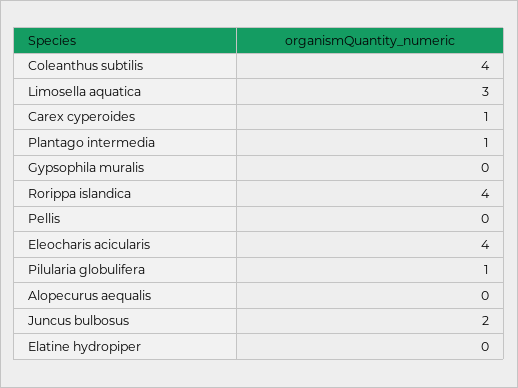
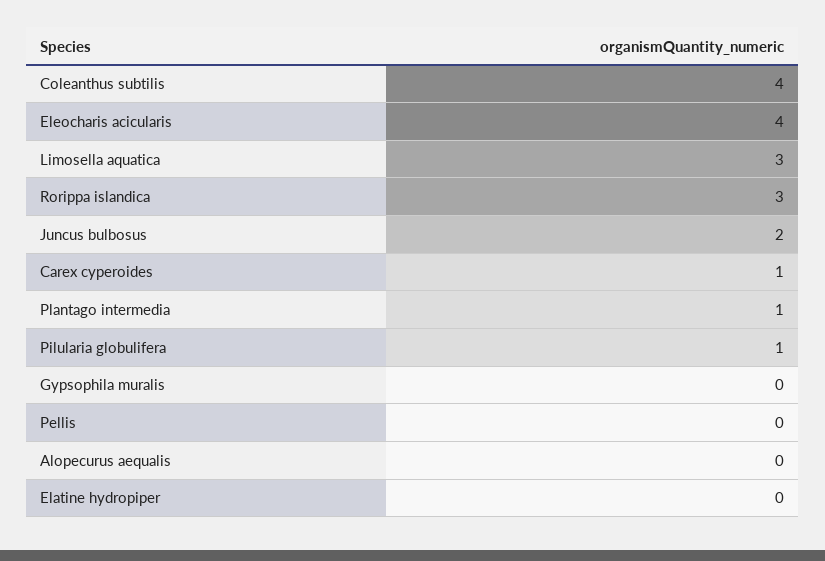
Rorippa islandica: 4 -> 3

